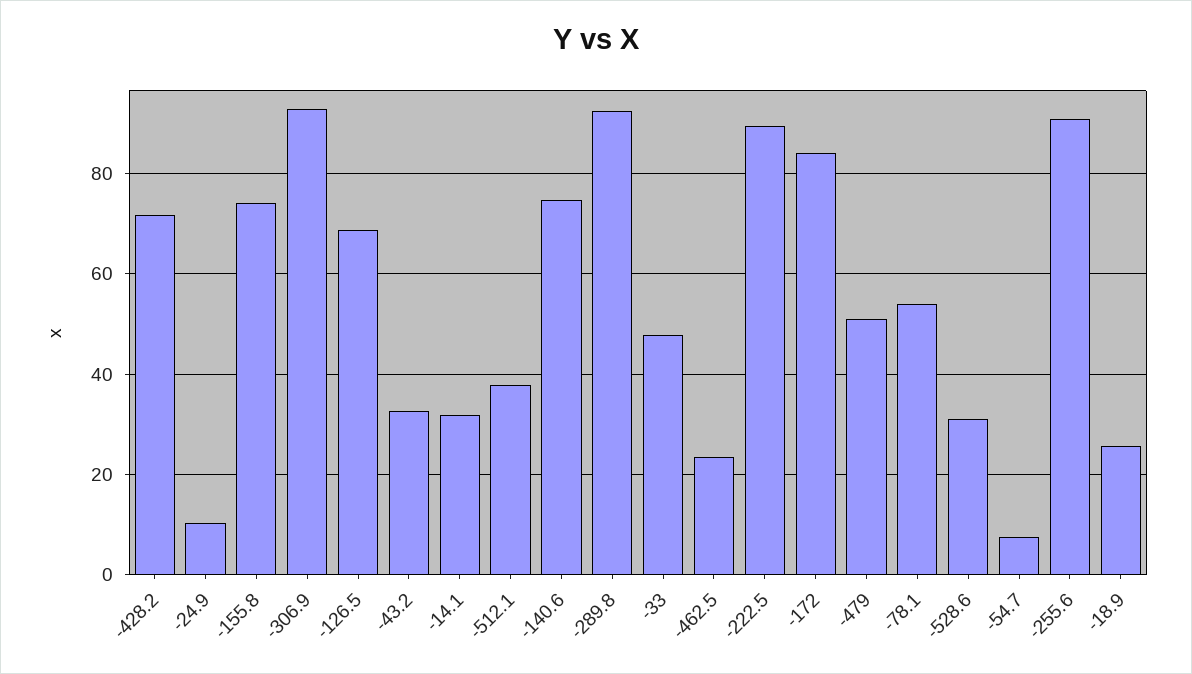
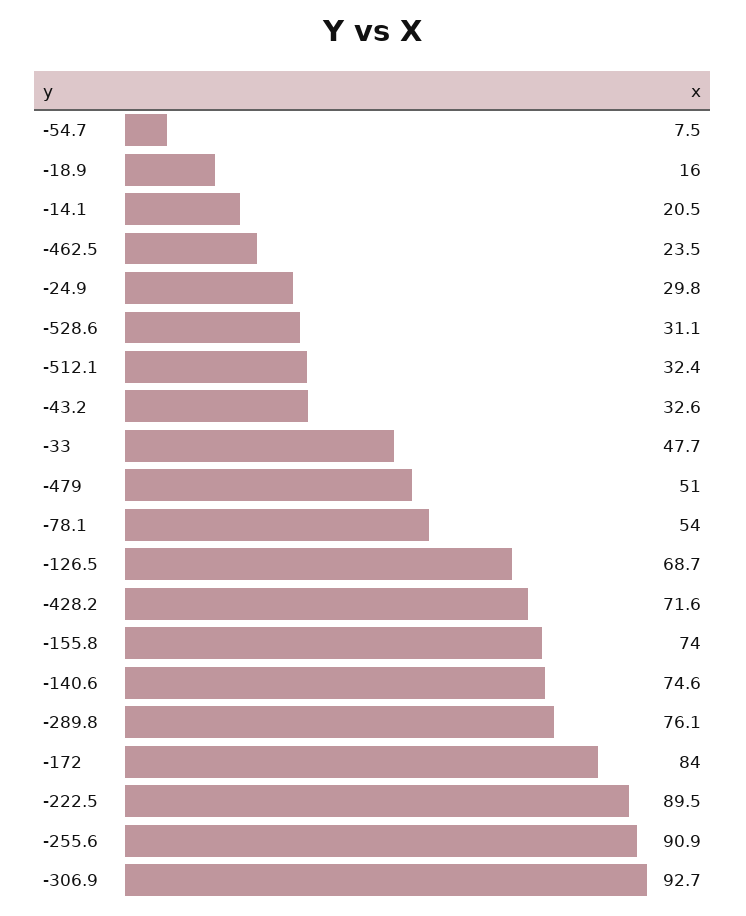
-24.9: 10 -> 29.8
-14.1: 32 -> 20.5
-512.1: 38 -> 32.4
-289.8: 92 -> 76.1
-18.9: 26 -> 16

